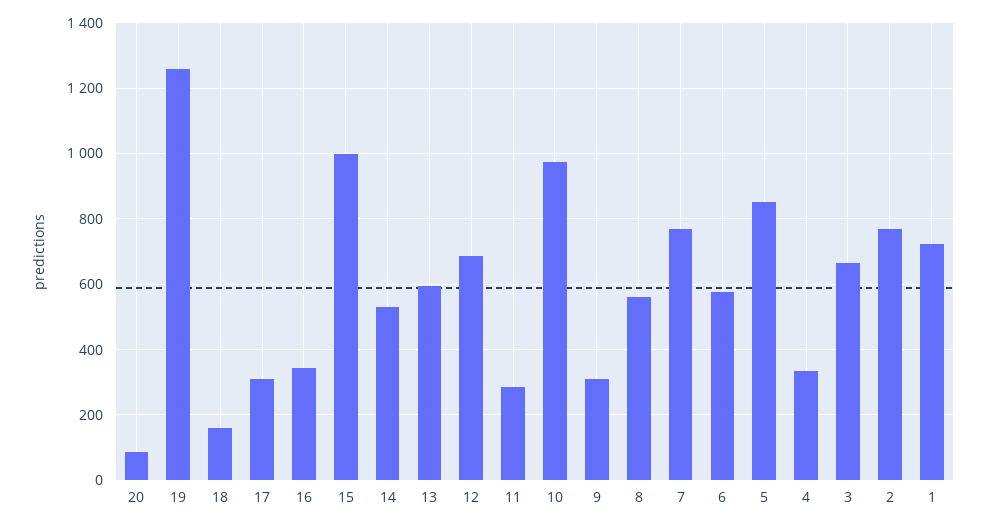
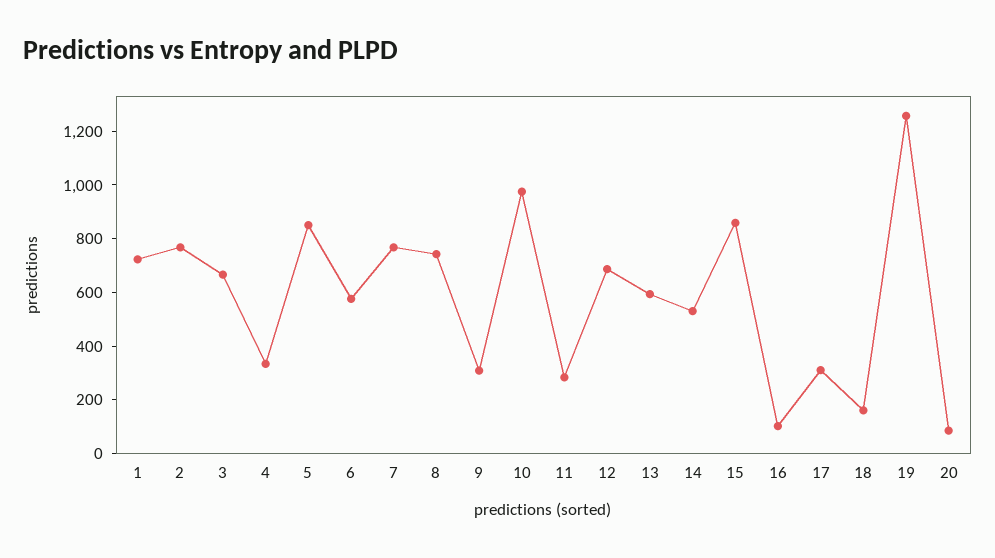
16: 340 -> 100
15: 1000 -> 850
8: 560 -> 750

